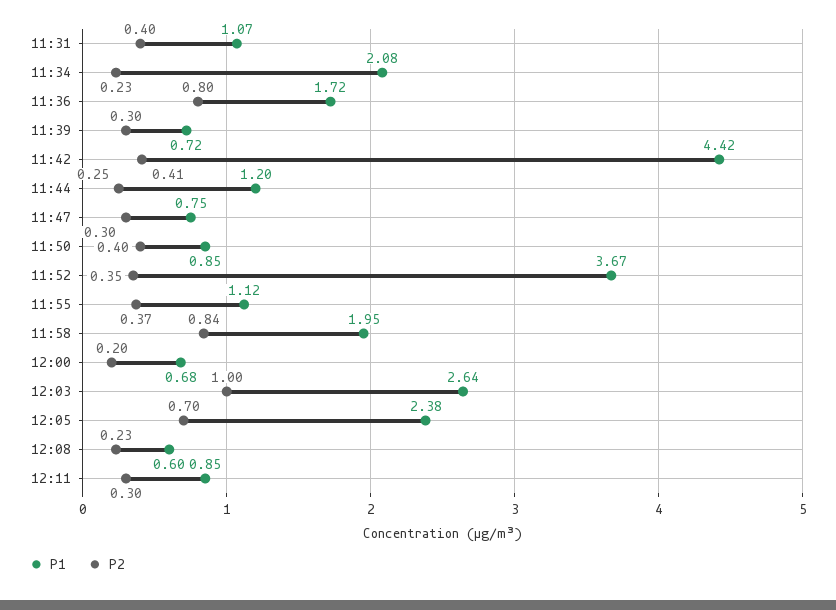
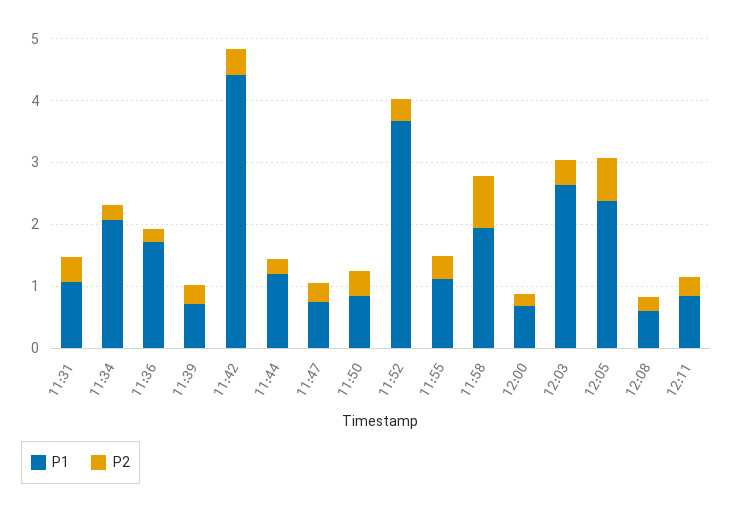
P2, 11:36: 0.8 -> 0.2
P2, 12:03: 1 -> 0.4

